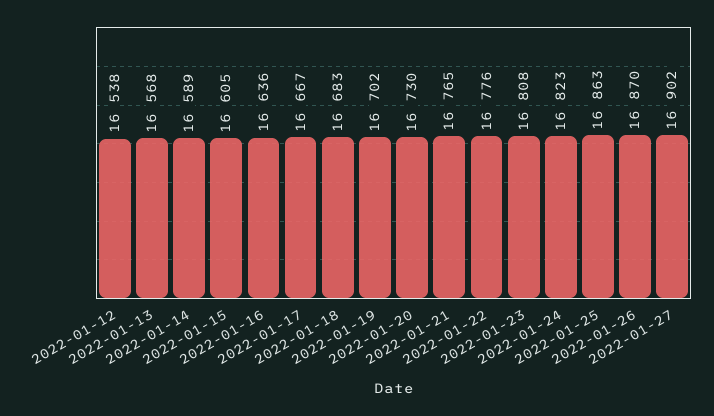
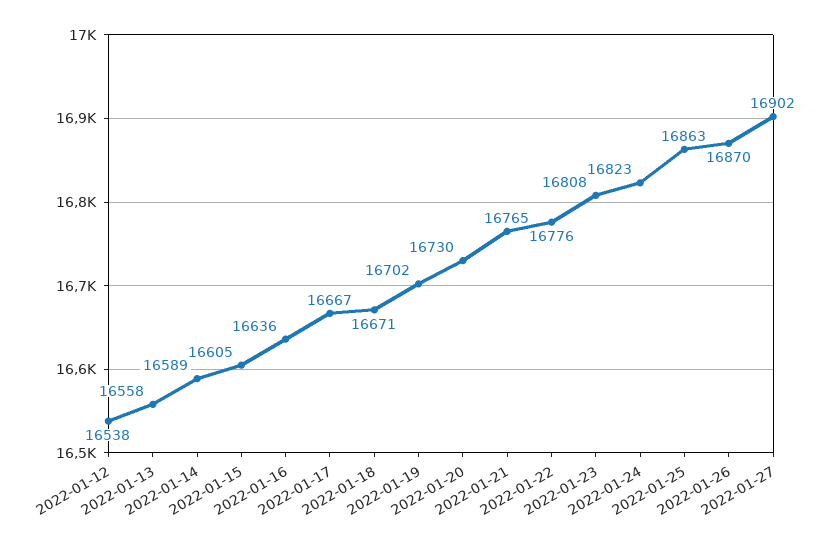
2022-01-13: 16568 -> 16558
2022-01-18: 16683 -> 16671

